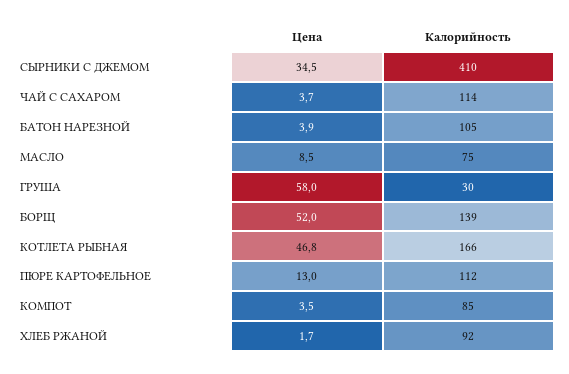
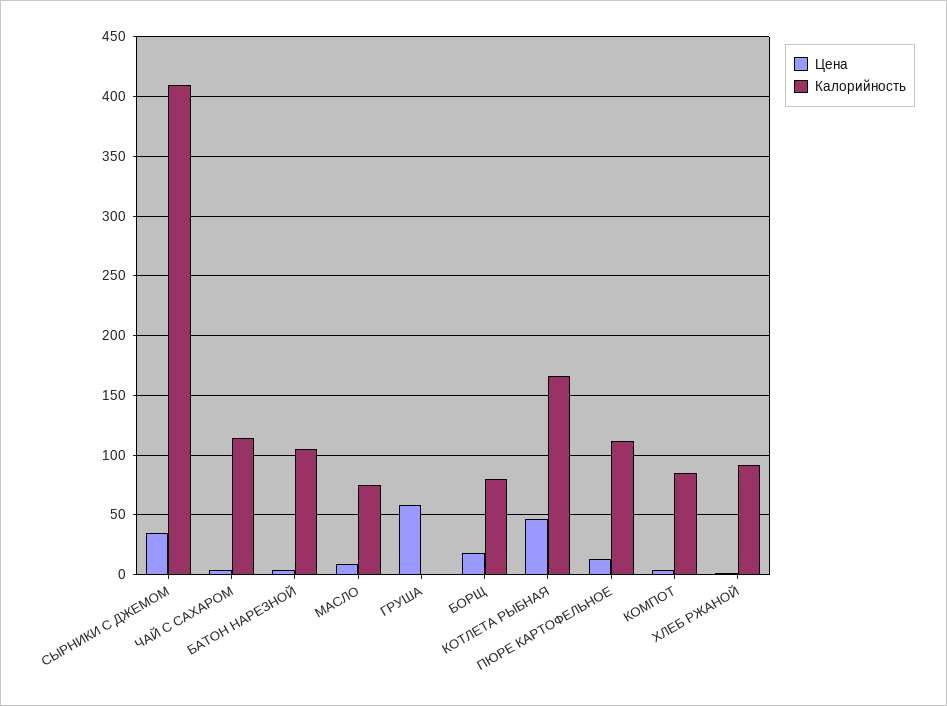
Калорийность, ГРУША: 30 -> 0
Цена, БОРЩ: 52 -> 20
Калорийность, БОРЩ: 139 -> 80

